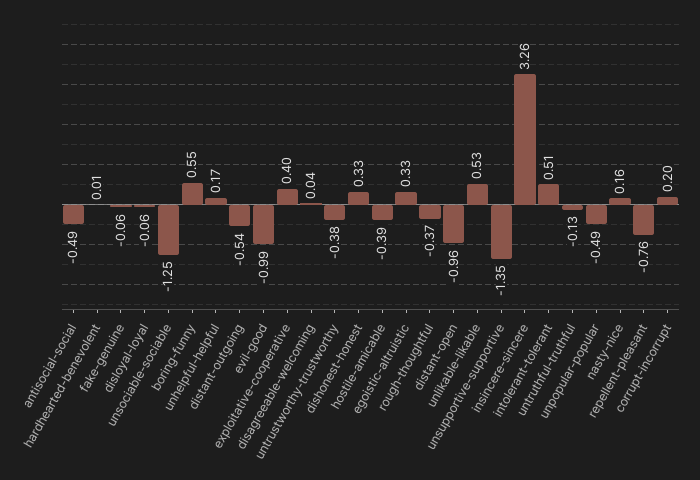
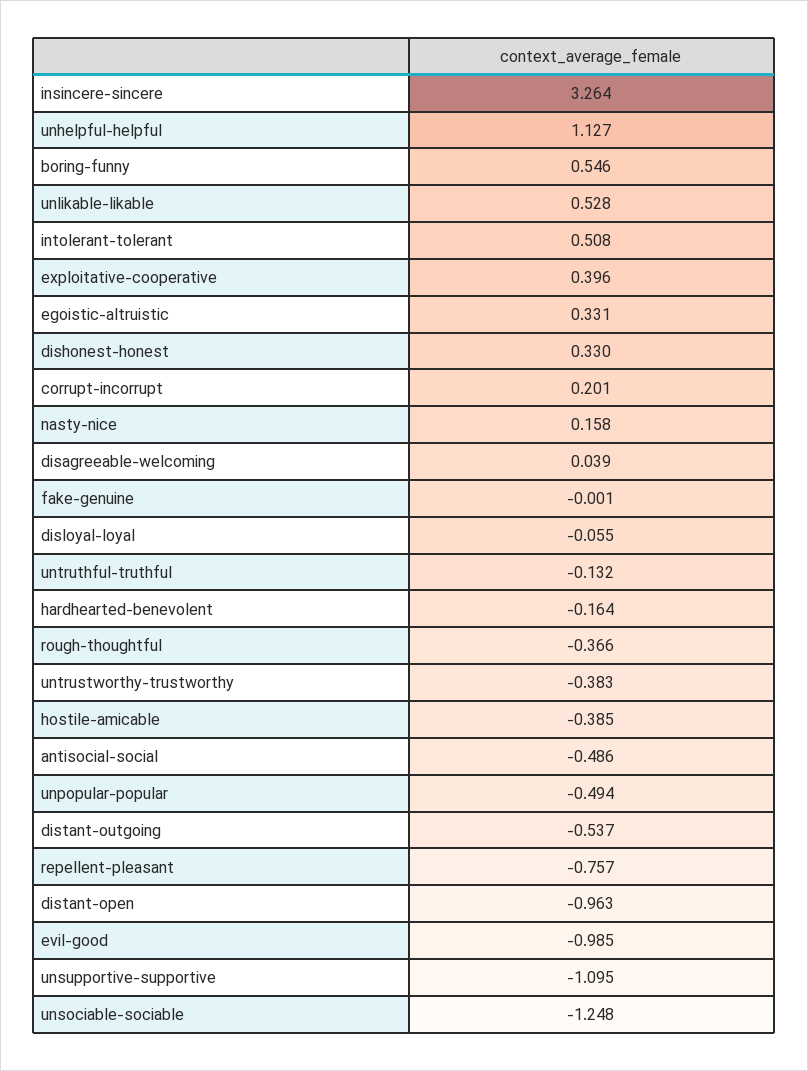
hardhearted-benevolent: 0.01 -> -0.164
fake-genuine: -0.06 -> -0.001
unhelpful-helpful: 0.17 -> 1.127
unsupportive-supportive: -1.35 -> -1.095

